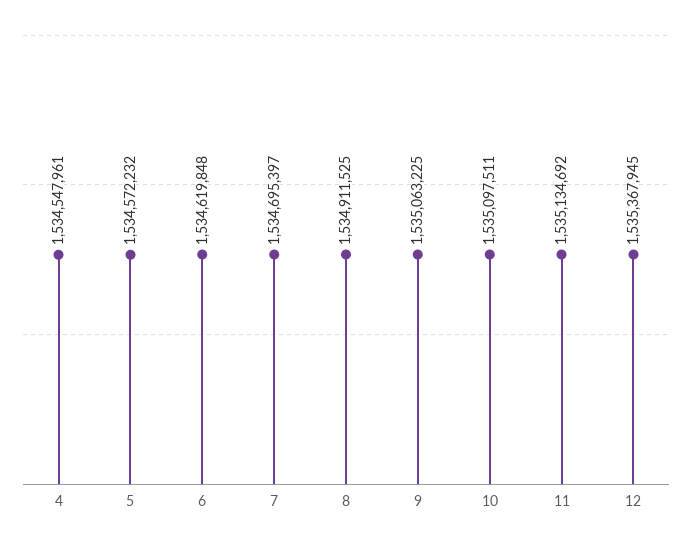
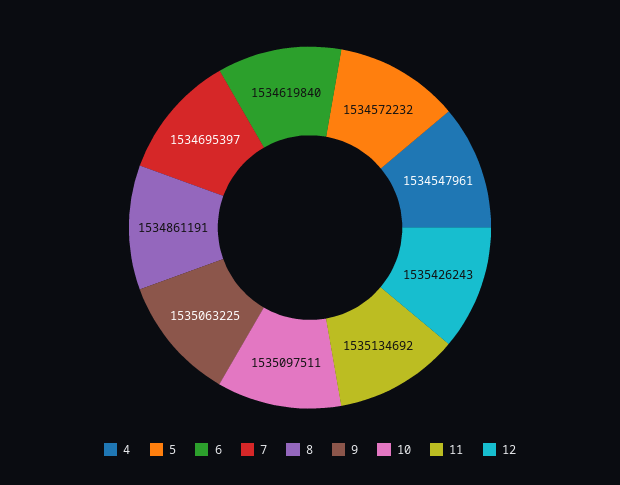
6: 1534619848 -> 1534619840
8: 1534911525 -> 1534861191
12: 1535367945 -> 1535426243

